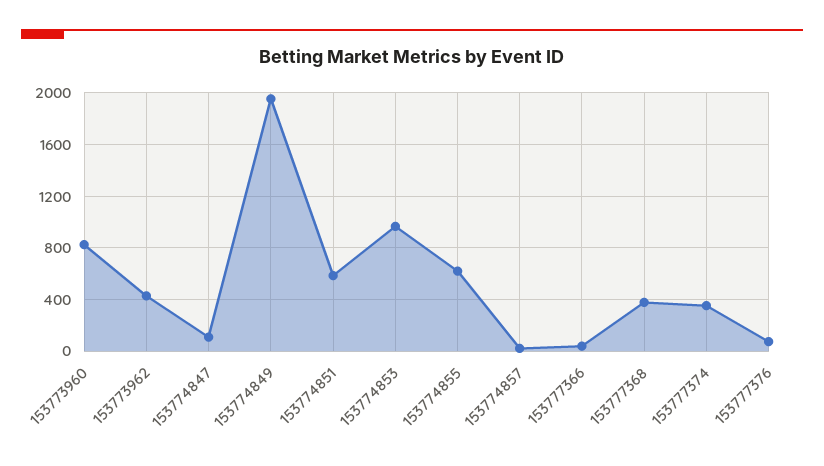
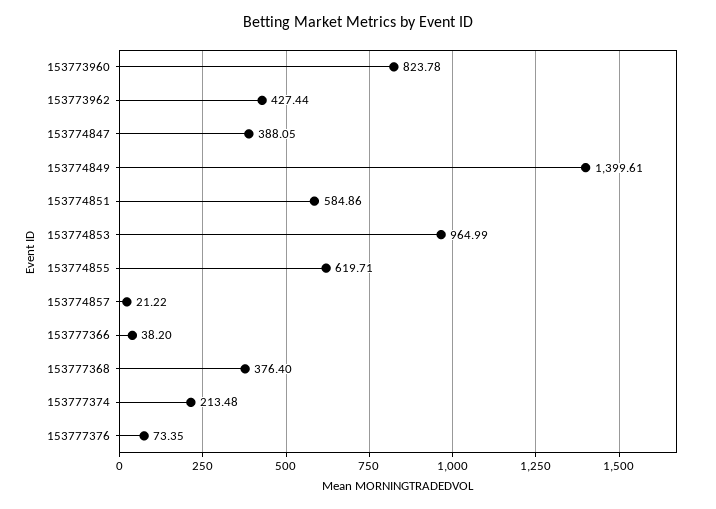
153774847: 100 -> 388.05
153774849: 1950 -> 1399.61
153777374: 350 -> 213.48

